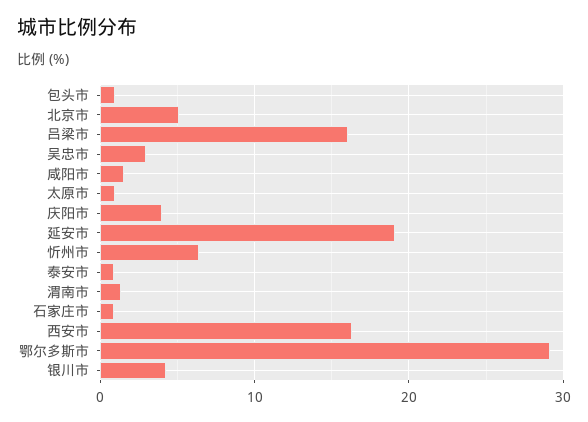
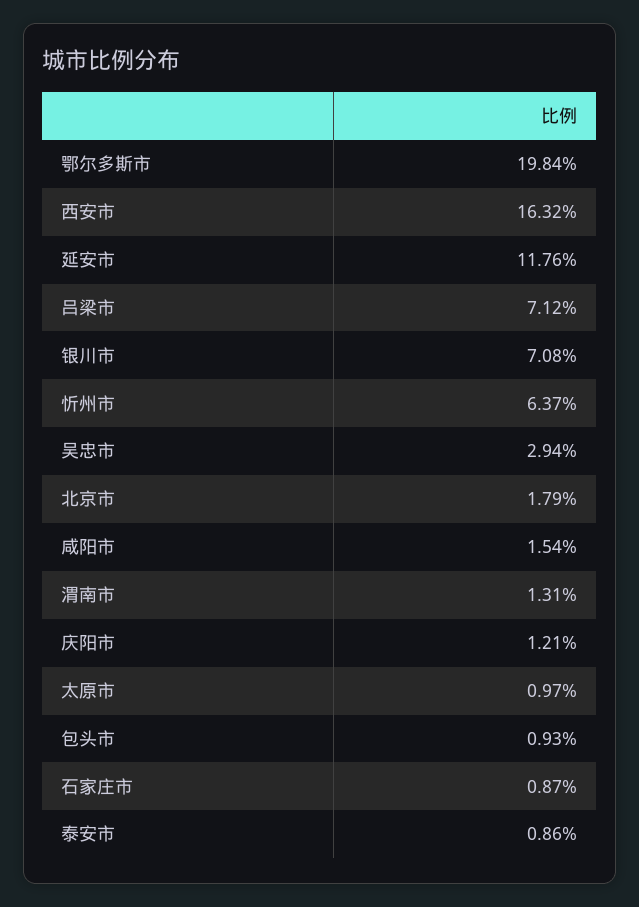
北京市: 5 -> 1.79
吕梁市: 16 -> 7.12
庆阳市: 4 -> 1.21
延安市: 19 -> 11.76
鄂尔多斯市: 29 -> 19.84
银川市: 4 -> 7.08

